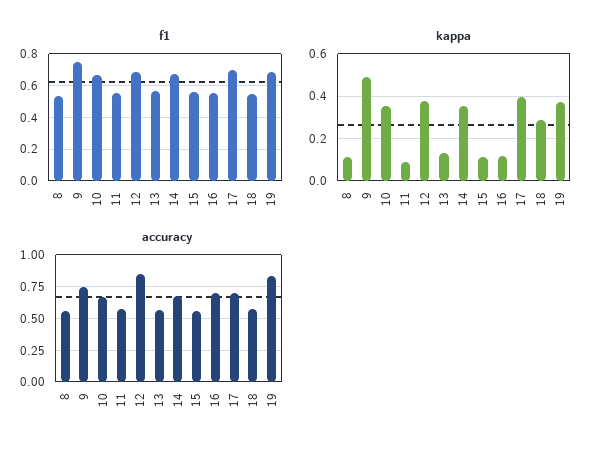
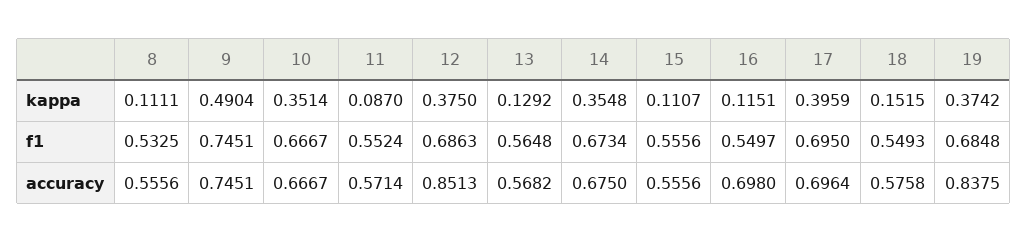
kappa, 18: 0.3 -> 0.1515

